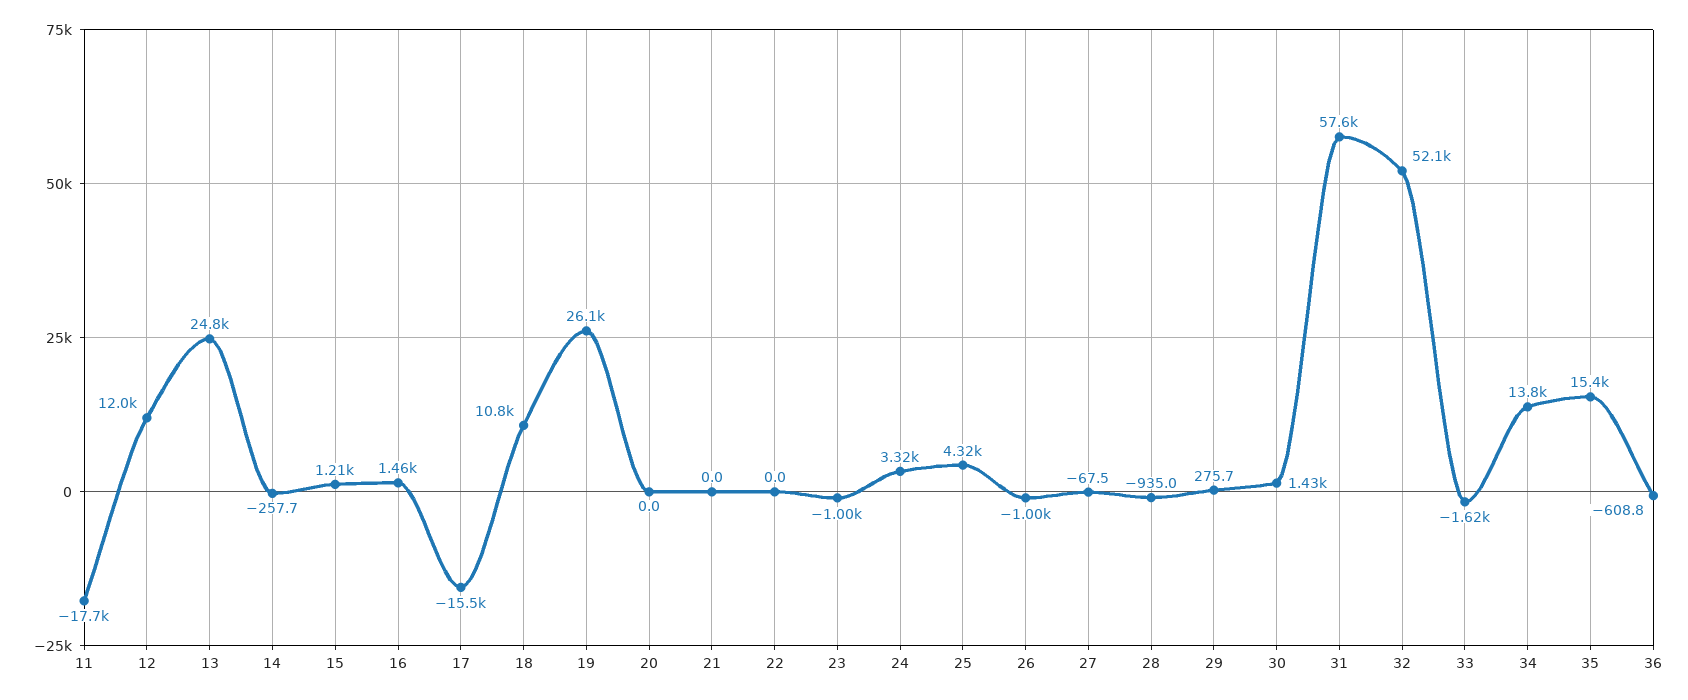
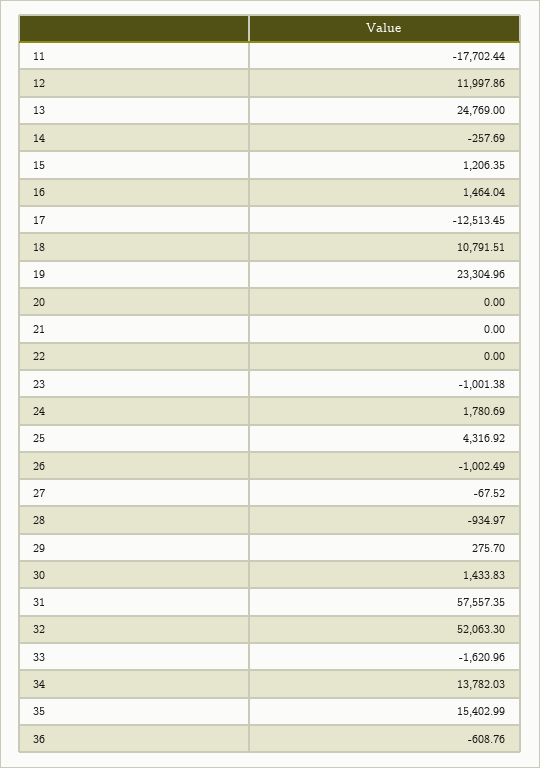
17: -15500 -> -12513.45
19: 26100 -> 23304.96
24: 3320 -> 1780.69

